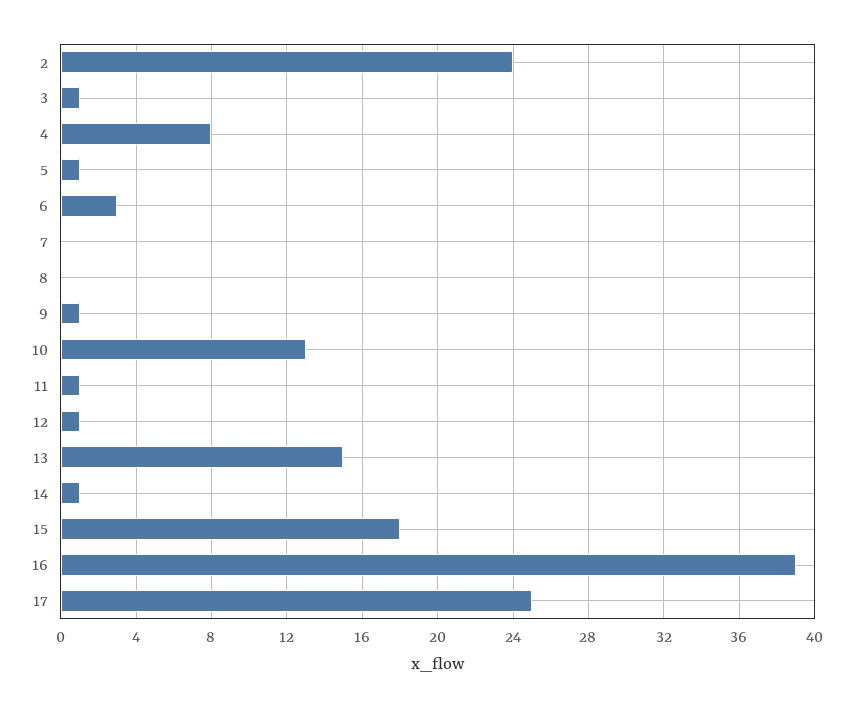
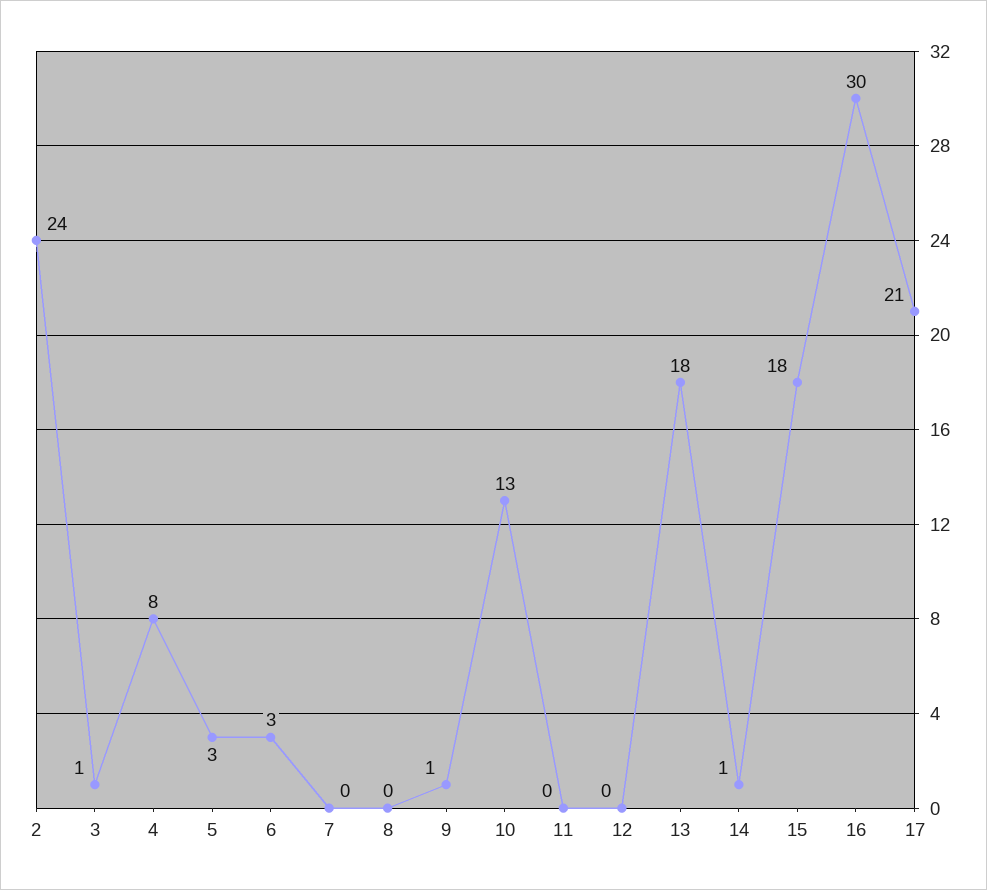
5: 1 -> 3
11: 1 -> 0
12: 1 -> 0
13: 15 -> 18
16: 39 -> 30
17: 25 -> 21

